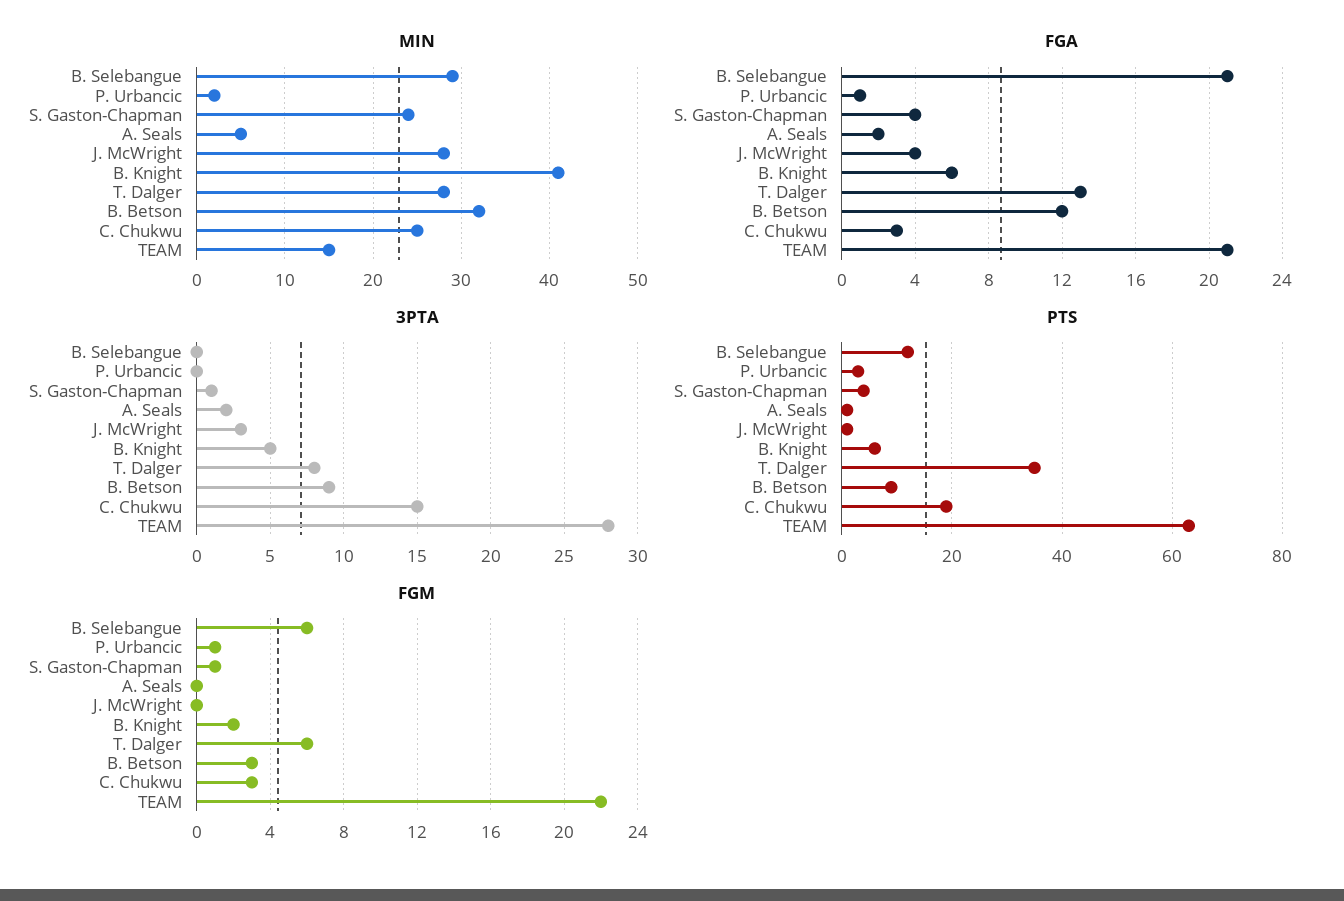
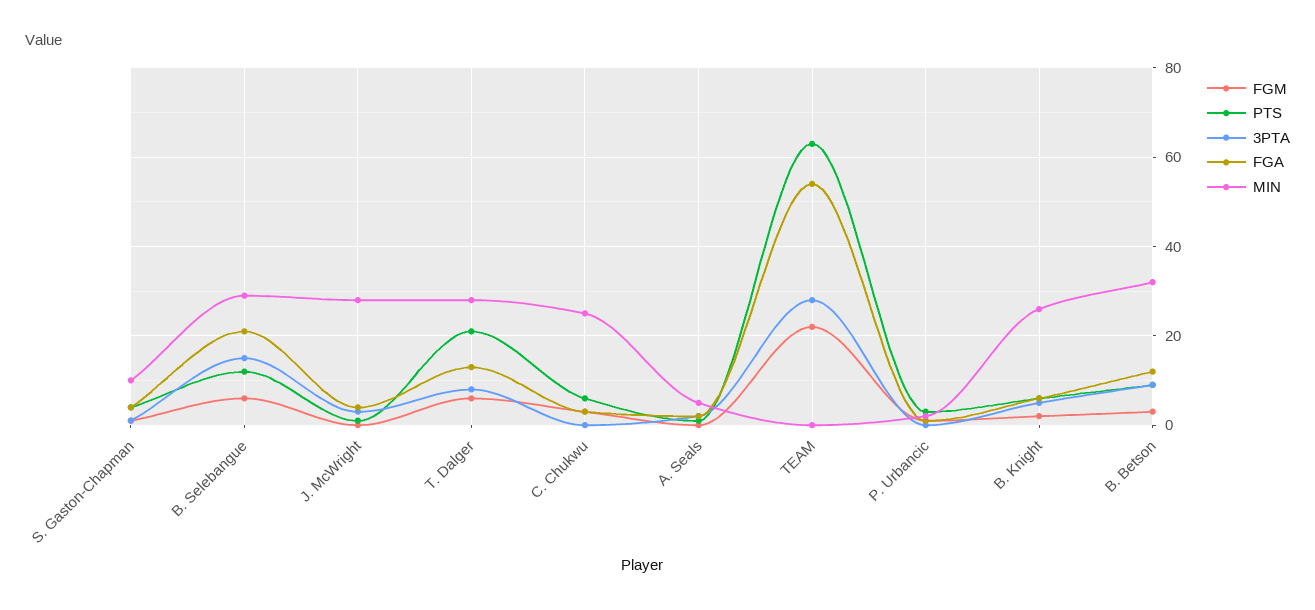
MIN, S. Gaston-Chapman: 24 -> 10
MIN, B. Knight: 41 -> 25
MIN, TEAM: 15 -> 0
FGA, TEAM: 21 -> 55
3PTA, B. Selebangue: 0 -> 15
3PTA, C. Chukwu: 15 -> 0
PTS, T. Dalger: 35 -> 20
PTS, C. Chukwu: 20 -> 5

